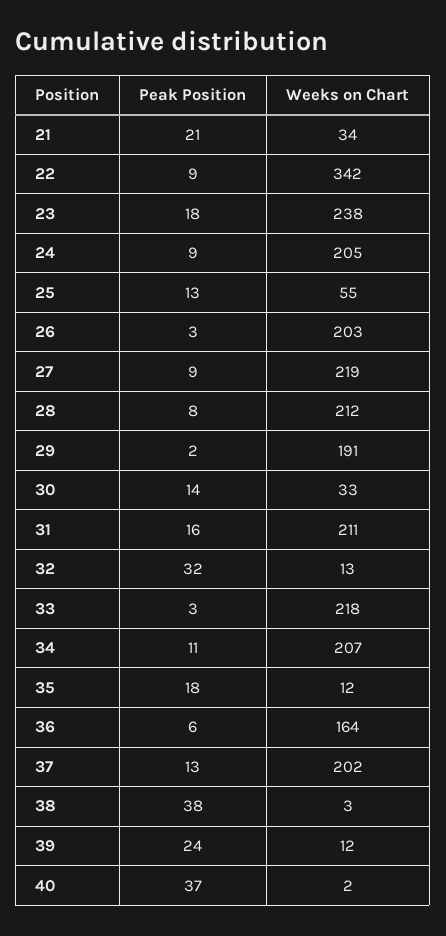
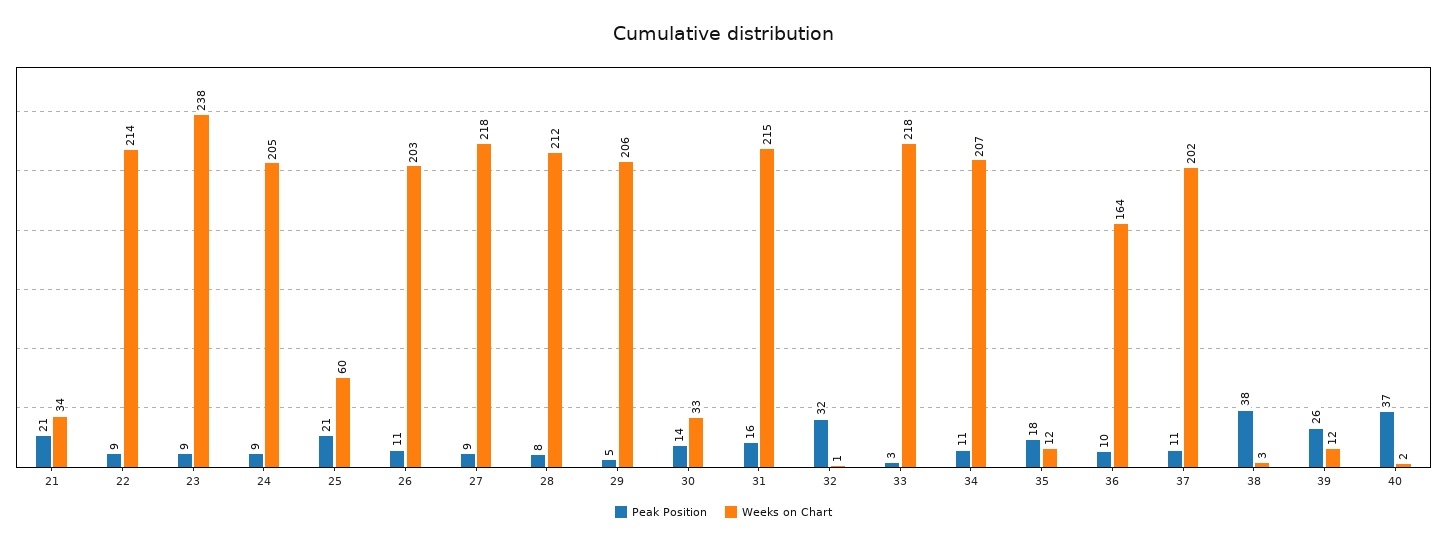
Weeks on Chart, 22: 342 -> 214
Peak Position, 23: 18 -> 9
Peak Position, 25: 13 -> 21
Weeks on Chart, 25: 55 -> 60
Peak Position, 26: 3 -> 11
Weeks on Chart, 27: 219 -> 218
Peak Position, 29: 2 -> 5
Weeks on Chart, 29: 191 -> 206
Weeks on Chart, 31: 211 -> 215
Weeks on Chart, 32: 13 -> 1
Peak Position, 36: 6 -> 10
Peak Position, 37: 13 -> 11
Peak Position, 39: 24 -> 26

